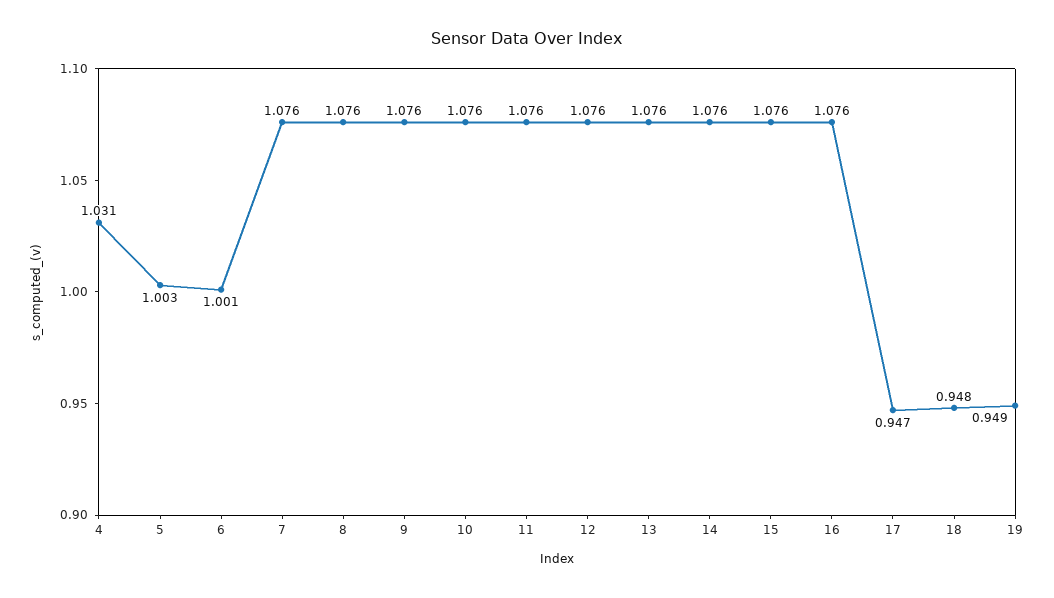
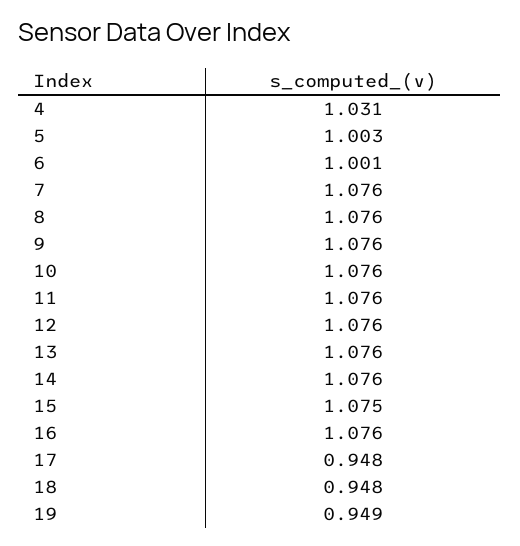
15: 1.076 -> 1.075
17: 0.947 -> 0.948

